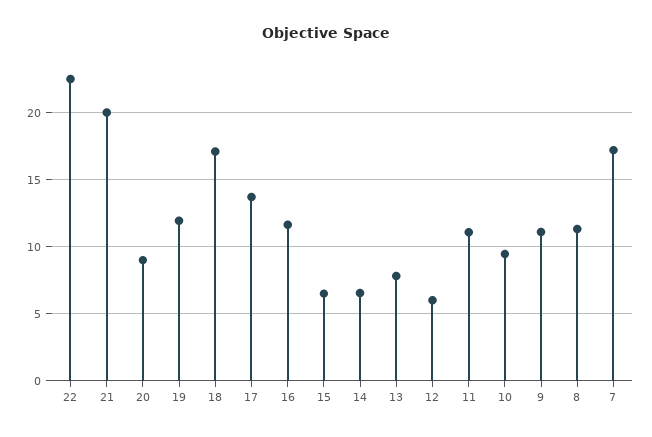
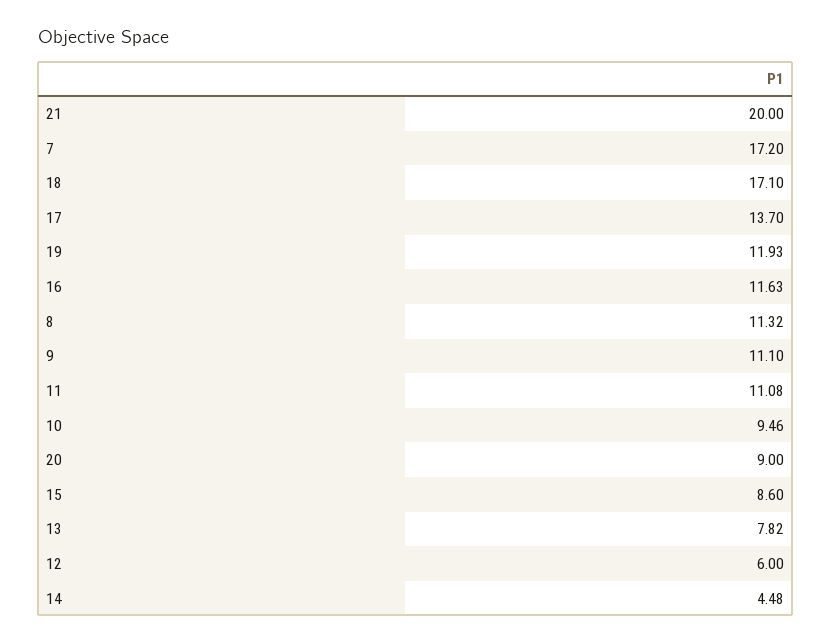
22: 22.5 -> none
15: 6.5 -> 8.6
14: 6.5 -> 4.48

